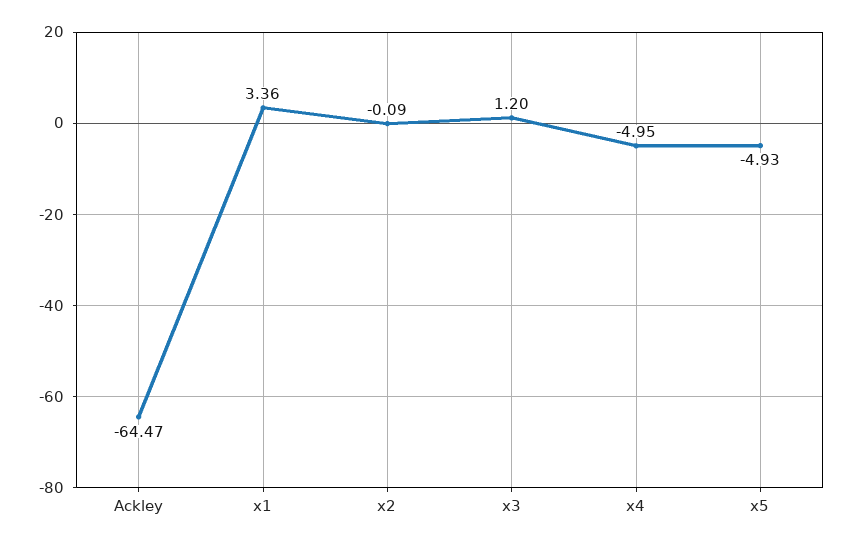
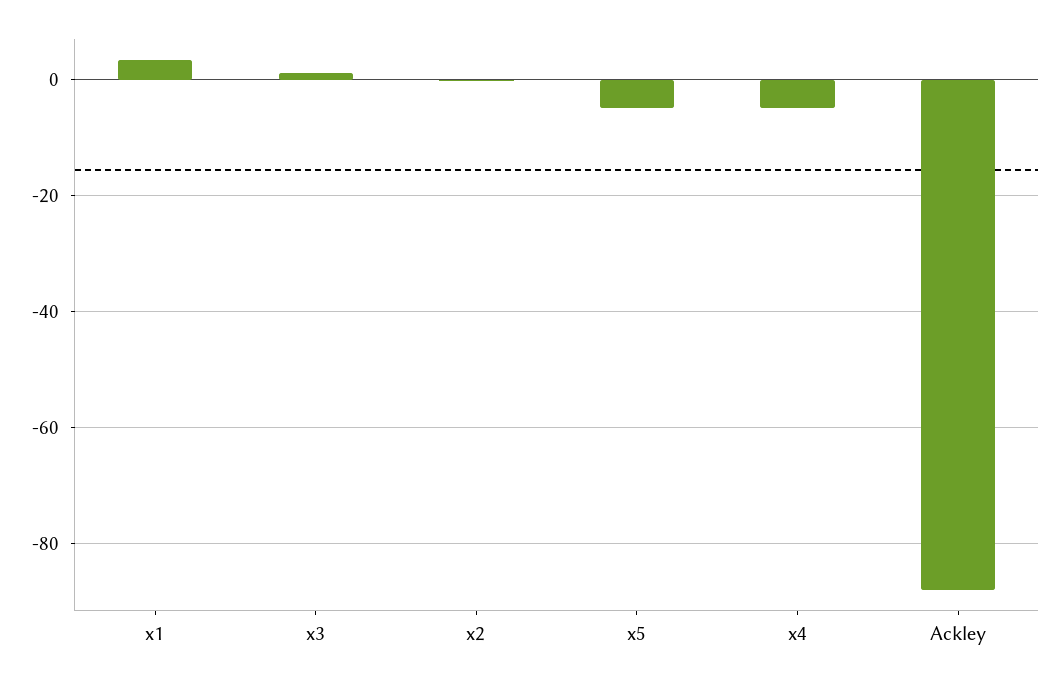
Ackley: -64.47 -> -88

